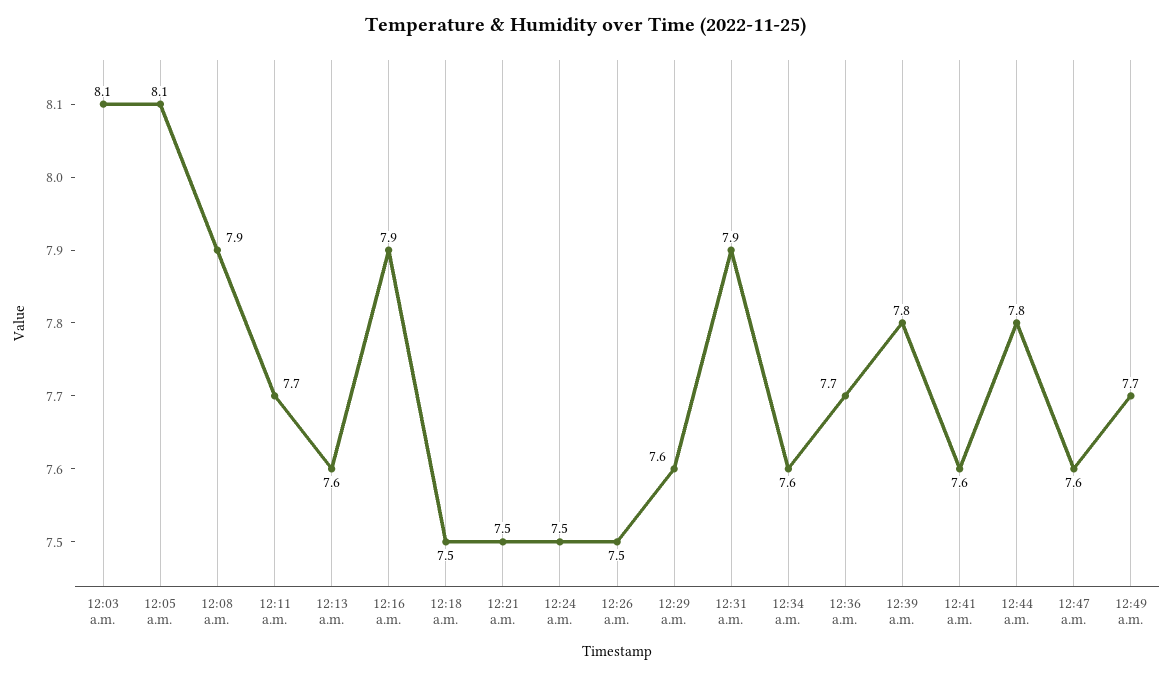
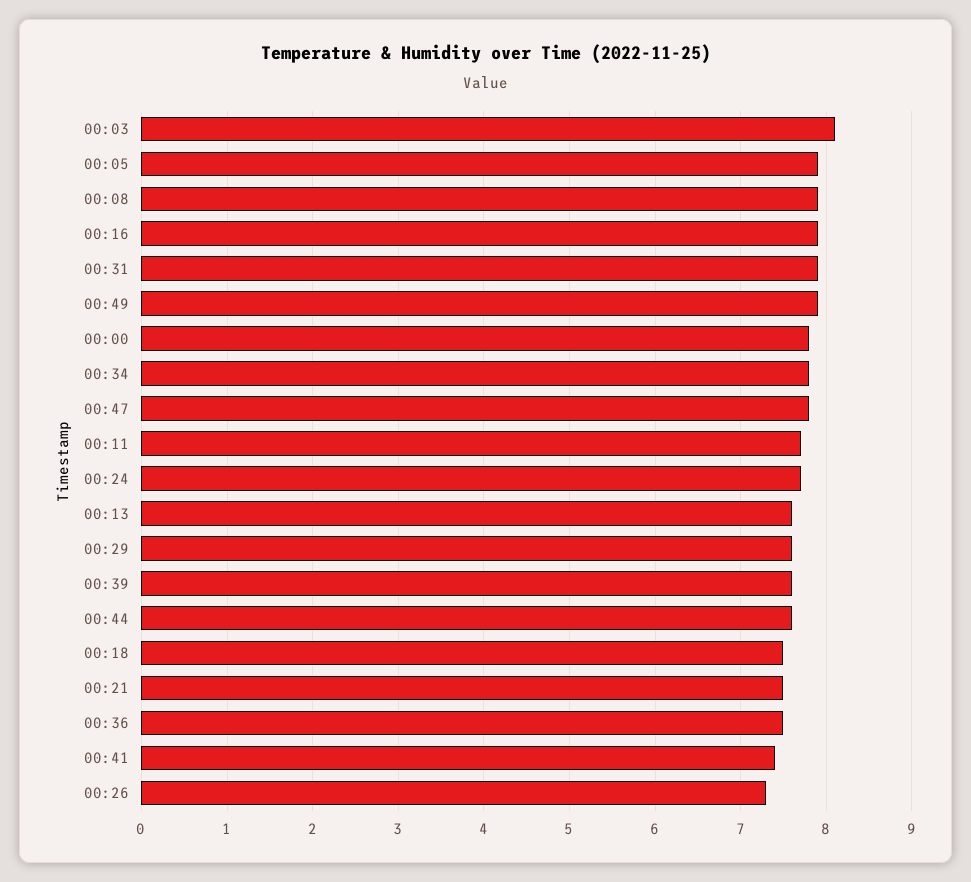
12:05 a.m.: 8.1 -> 7.9
12:24 a.m.: 7.5 -> 7.7
12:26 a.m.: 7.5 -> 7.3
12:34 a.m.: 7.6 -> 7.8
12:36 a.m.: 7.7 -> 7.5
12:39 a.m.: 7.8 -> 7.6
12:41 a.m.: 7.6 -> 7.4
12:44 a.m.: 7.8 -> 7.6
12:47 a.m.: 7.6 -> 7.8
12:49 a.m.: 7.7 -> 7.9
00:00: none -> 7.8

